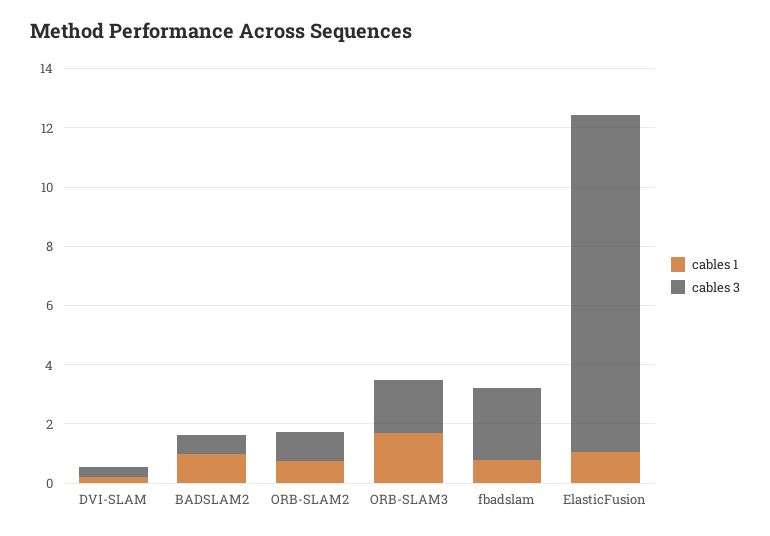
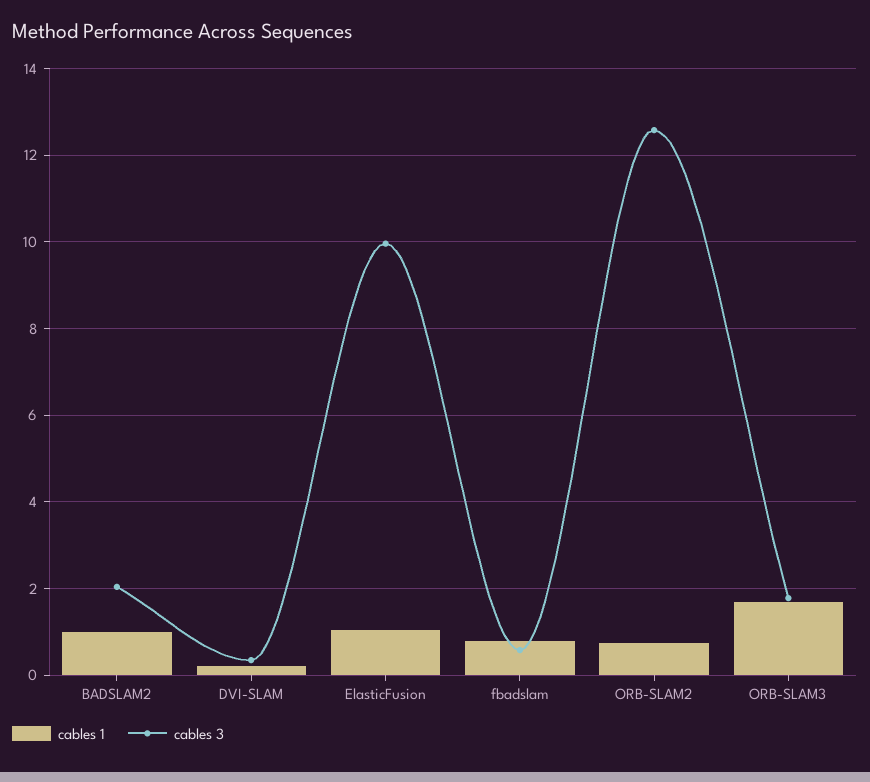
cables 3, BADSLAM2: 0.5 -> 2
cables 3, ORB-SLAM2: 1 -> 12.6
cables 3, fbadslam: 2.5 -> 0.6
cables 3, ElasticFusion: 11.5 -> 10

